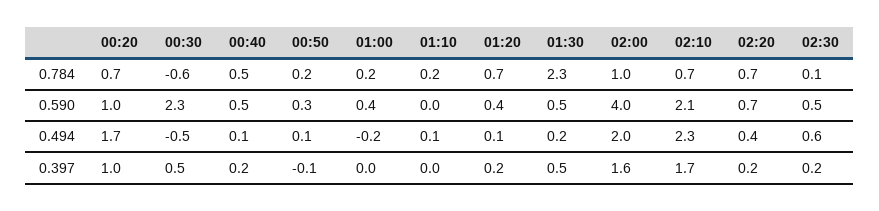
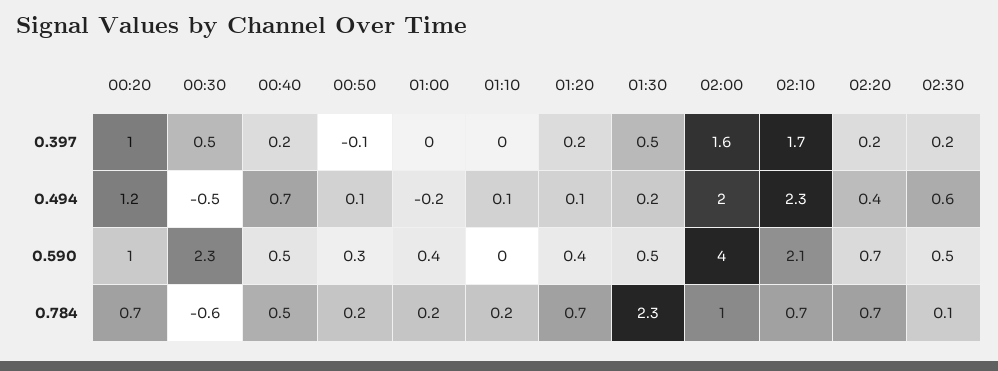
00:20, 0.494: 1.7 -> 1.2
00:40, 0.494: 0.1 -> 0.7

